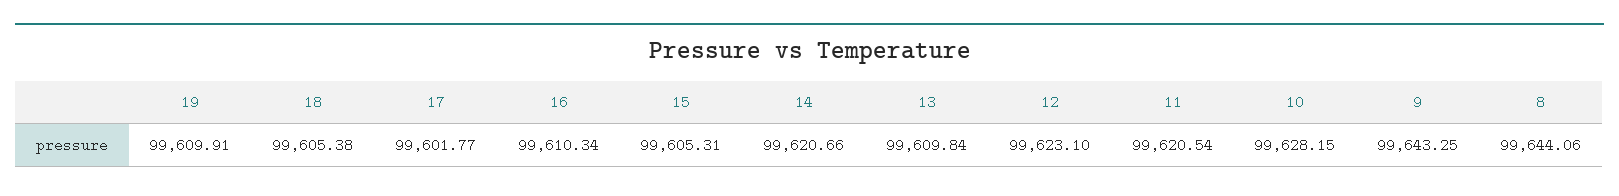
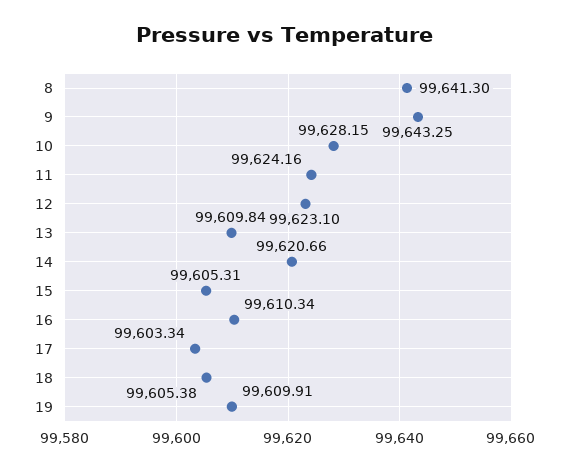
17: 99601.77 -> 99603.34
11: 99620.54 -> 99624.16
8: 99644.06 -> 99641.3

